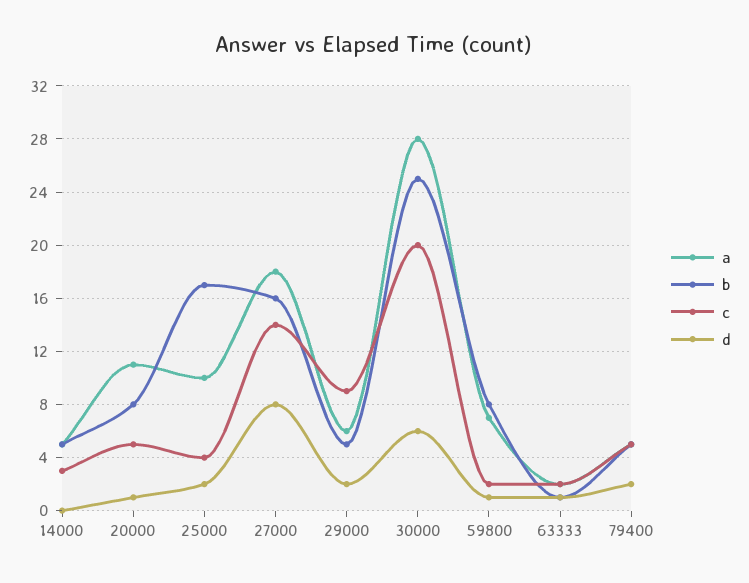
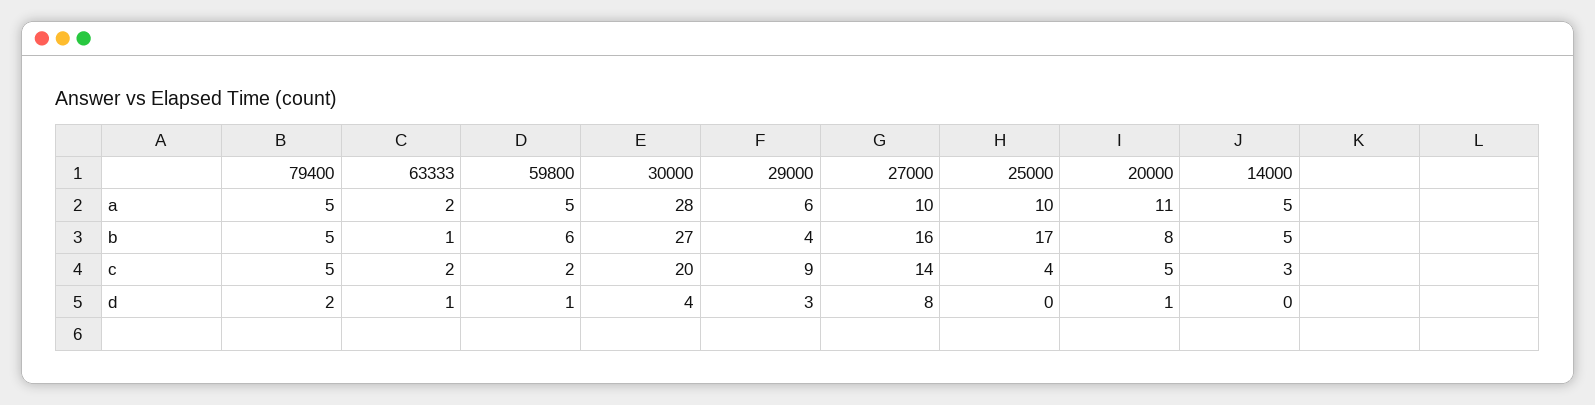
d, 25000: 2 -> 0
a, 27000: 18 -> 10
b, 29000: 5 -> 4
d, 29000: 2 -> 3
b, 30000: 25 -> 27
d, 30000: 6 -> 4
a, 59800: 7 -> 5
b, 59800: 8 -> 6

